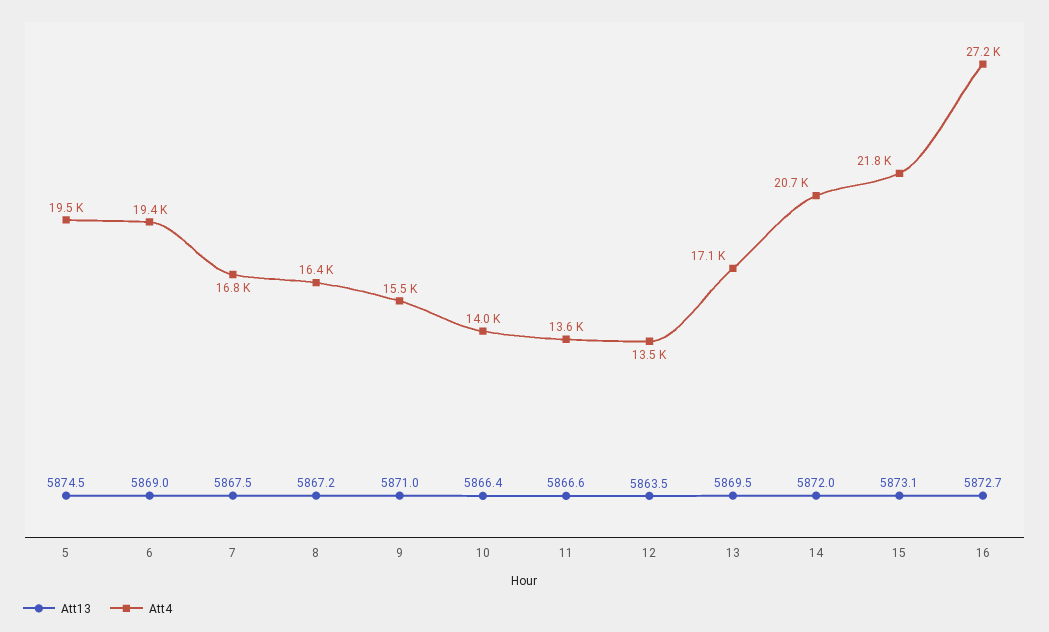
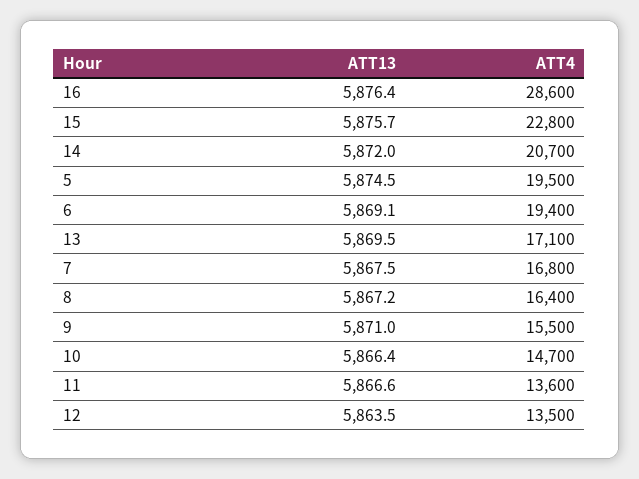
Att13, 6: 5869 -> 5869.1
Att4, 10: 14000 -> 14700
Att13, 15: 5873.1 -> 5875.7
Att4, 15: 21800 -> 22800
Att13, 16: 5872.7 -> 5876.4
Att4, 16: 27200 -> 28600

